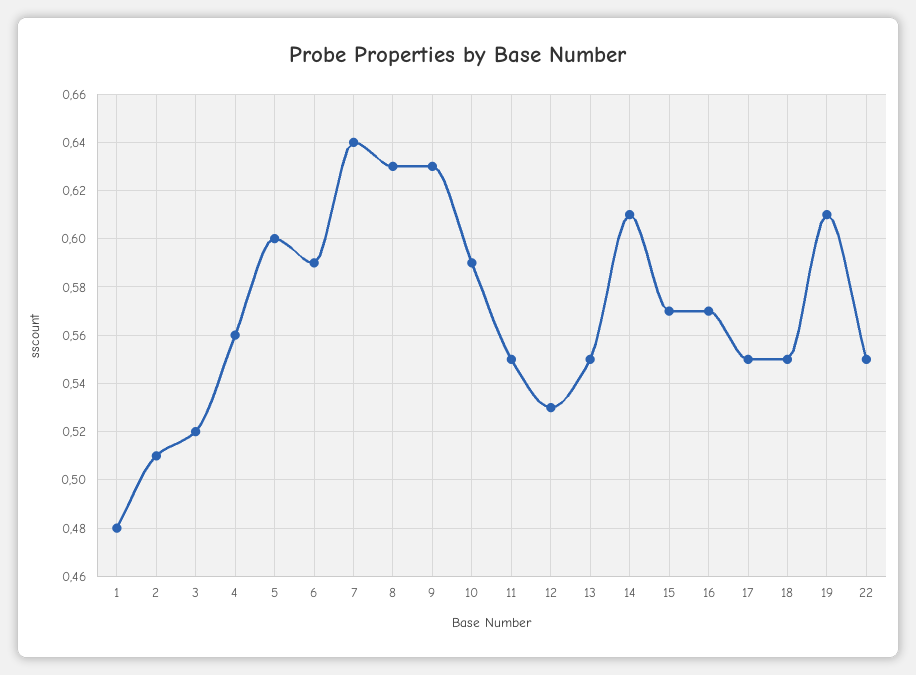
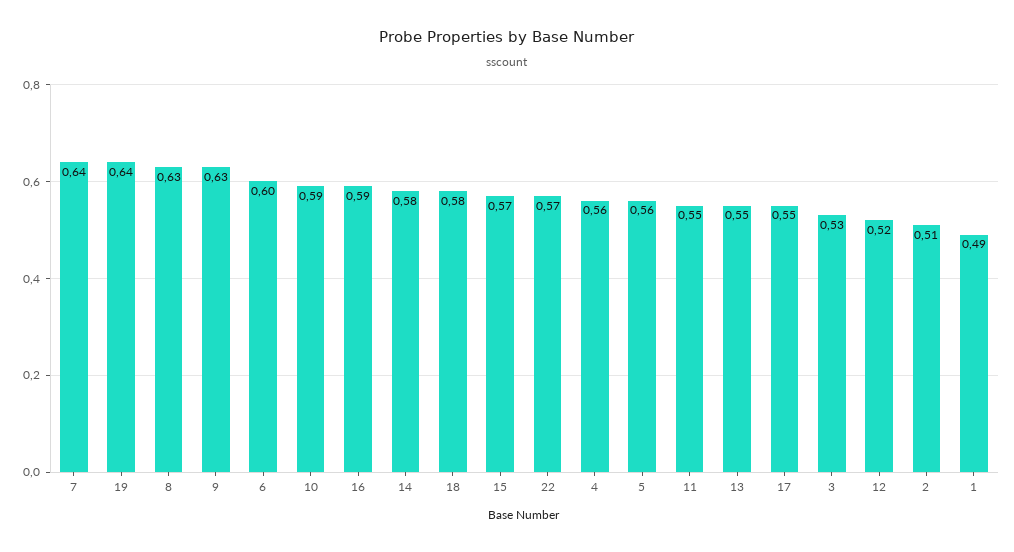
1: 0.48 -> 0.49
3: 0.52 -> 0.53
5: 0.6 -> 0.56
6: 0.59 -> 0.6
12: 0.53 -> 0.52
14: 0.61 -> 0.58
16: 0.57 -> 0.59
18: 0.55 -> 0.58
19: 0.61 -> 0.64
22: 0.55 -> 0.57

